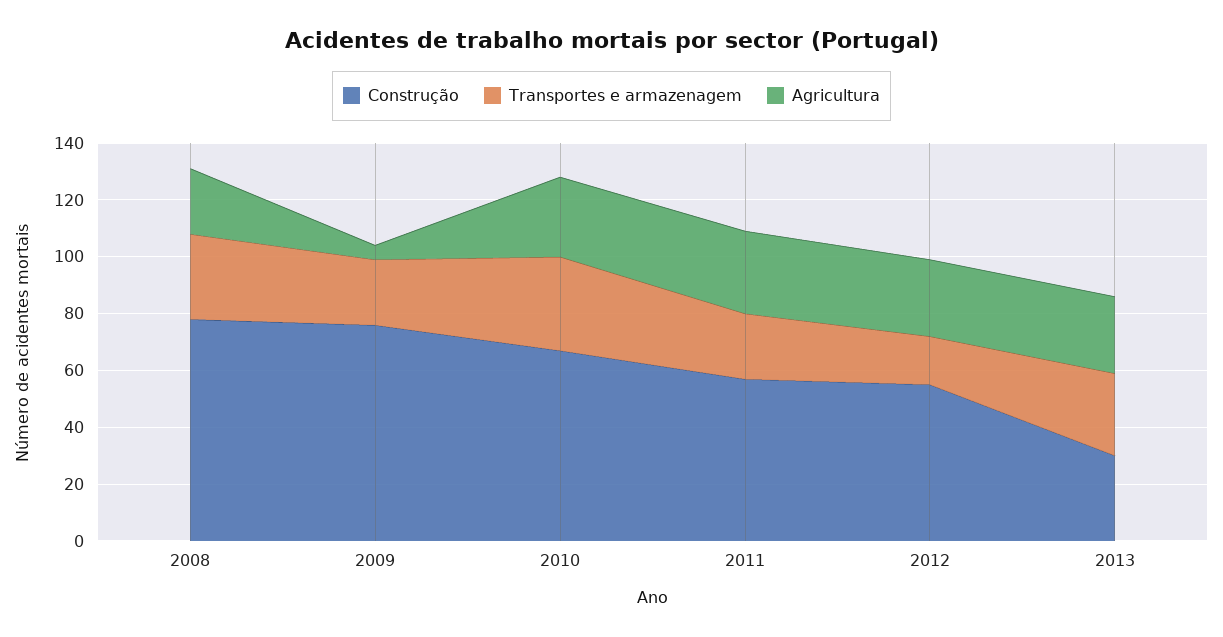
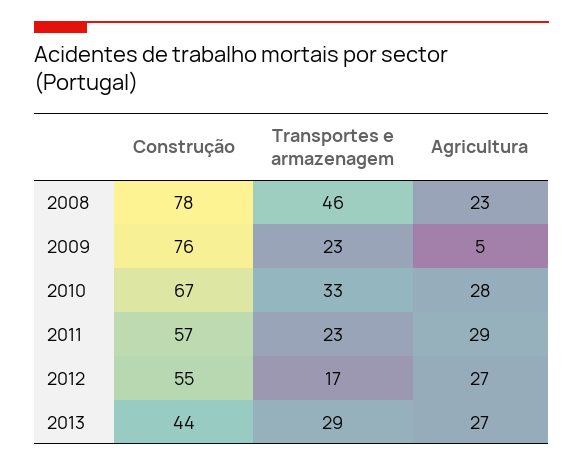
Transportes e armazenagem, 2008: 30 -> 46
Construção, 2013: 30 -> 44

